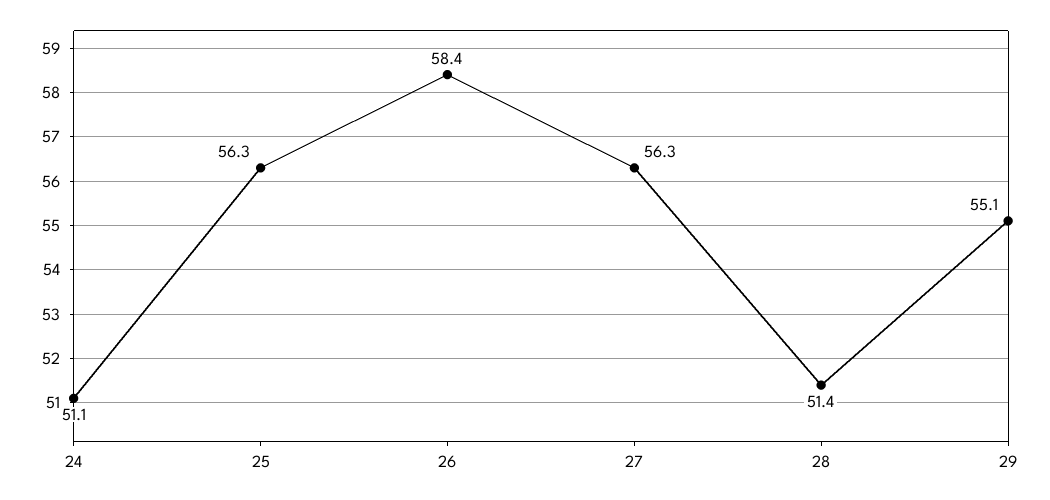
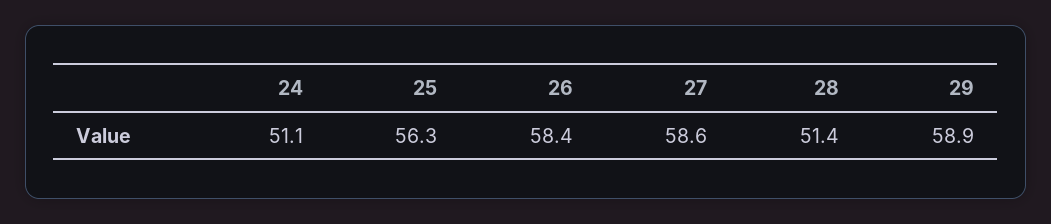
27: 56.3 -> 58.6
29: 55.1 -> 58.9

